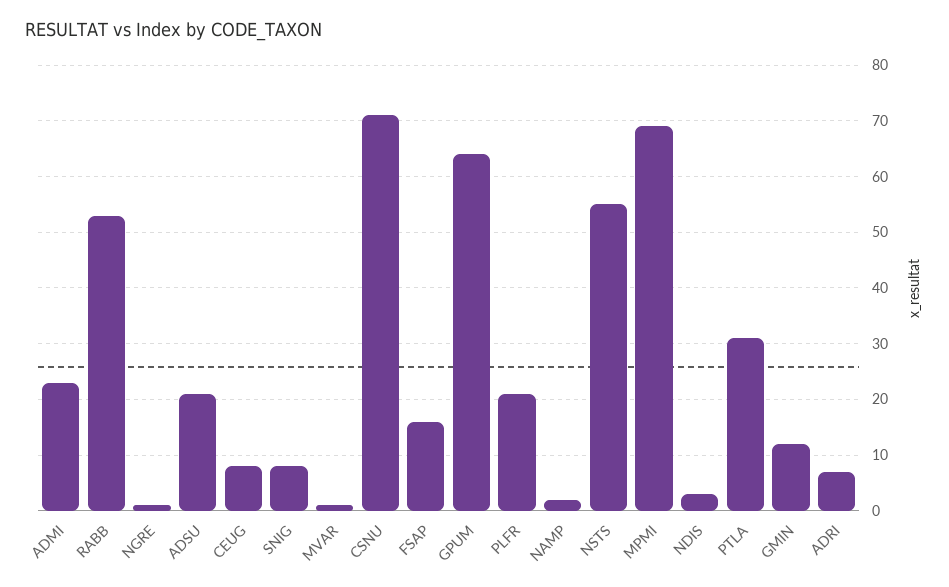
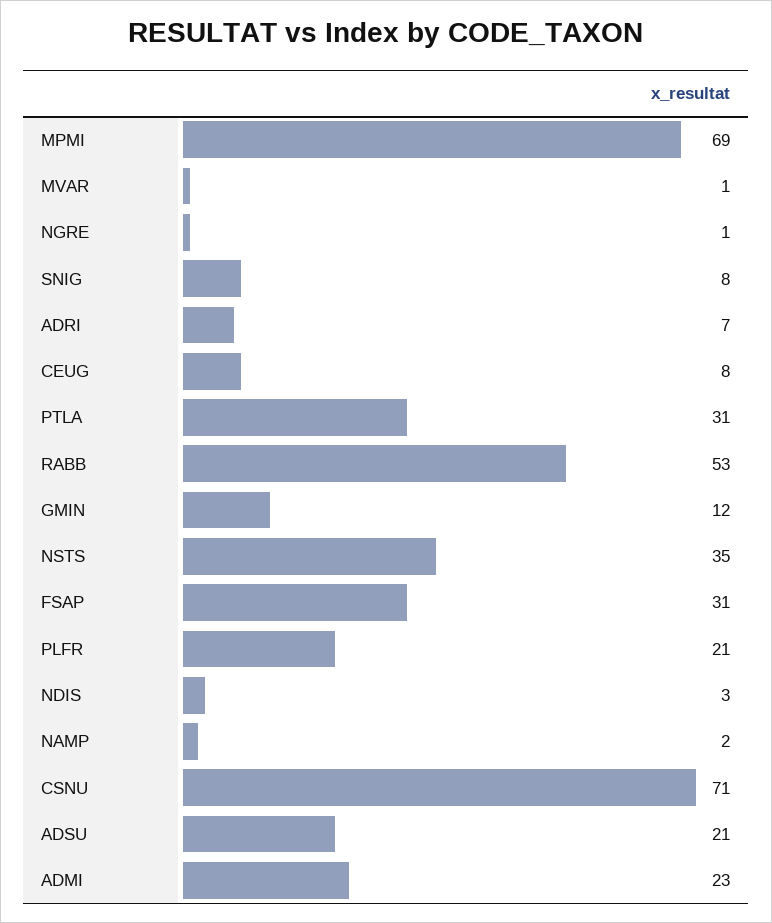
FSAP: 15 -> 31
GPUM: 65 -> none
NSTS: 55 -> 35

